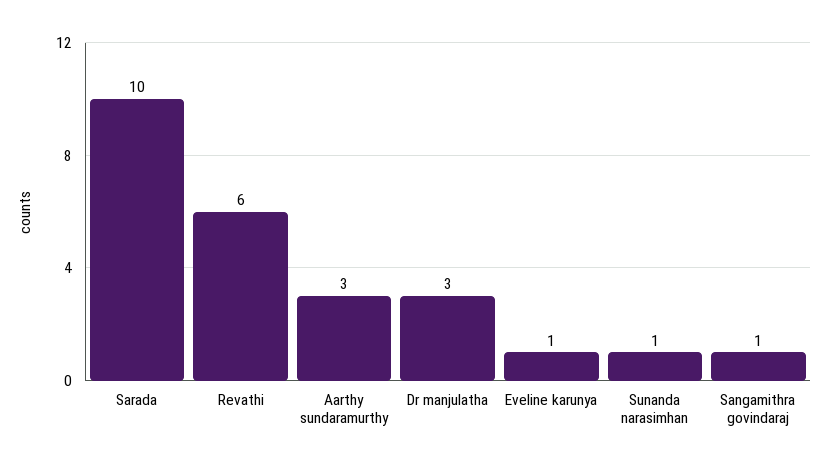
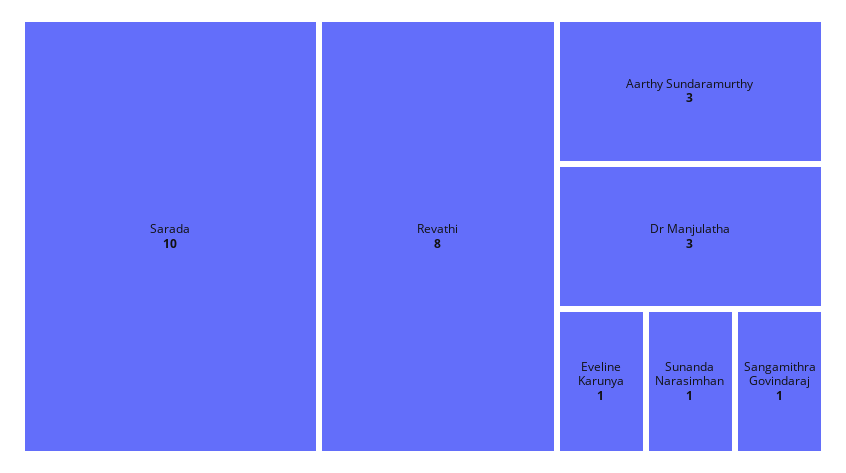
Revathi: 6 -> 8

